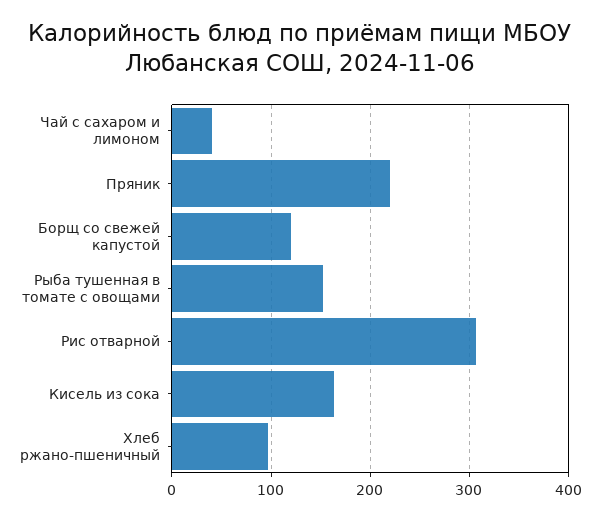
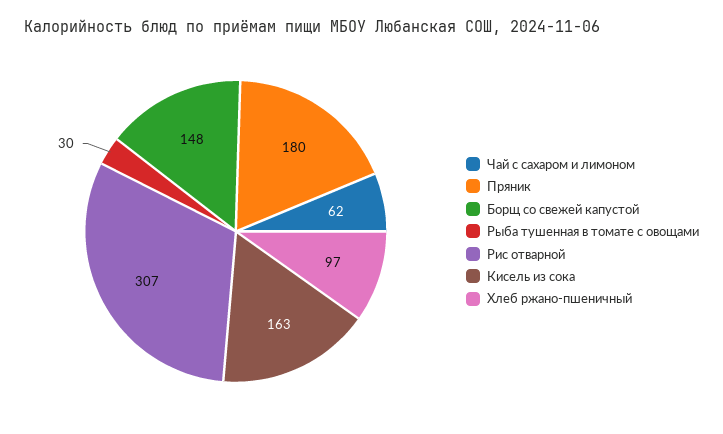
Чай с сахаром и лимоном: 40 -> 62
Пряник: 220 -> 180
Борщ со свежей капустой: 120 -> 148
Рыба тушенная в томате с овощами: 150 -> 30

